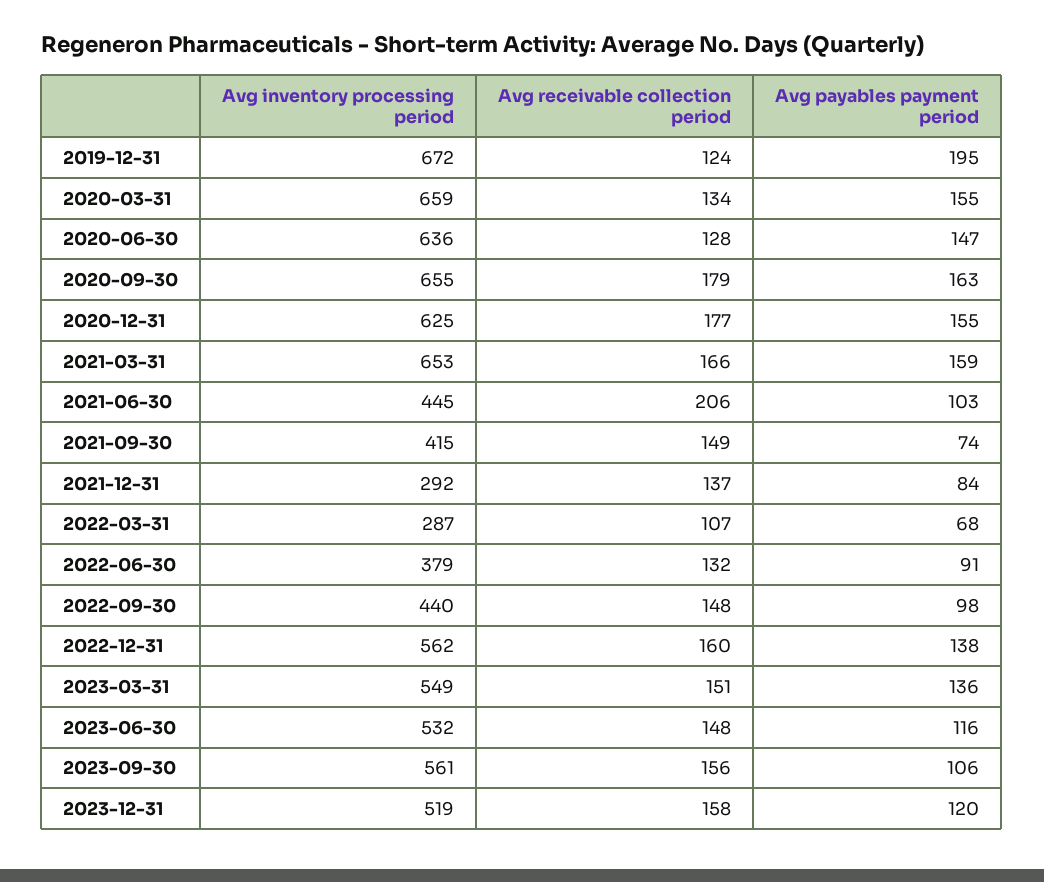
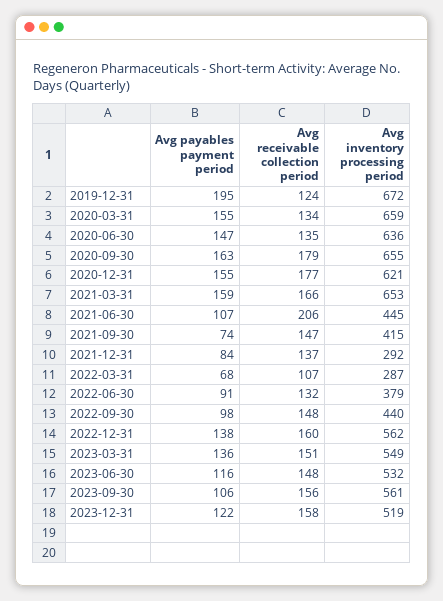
Avg receivable collection period, 2020-06-30: 128 -> 135
Avg inventory processing period, 2020-12-31: 625 -> 621
Avg payables payment period, 2021-06-30: 103 -> 107
Avg receivable collection period, 2021-09-30: 149 -> 147
Avg payables payment period, 2023-12-31: 120 -> 122

